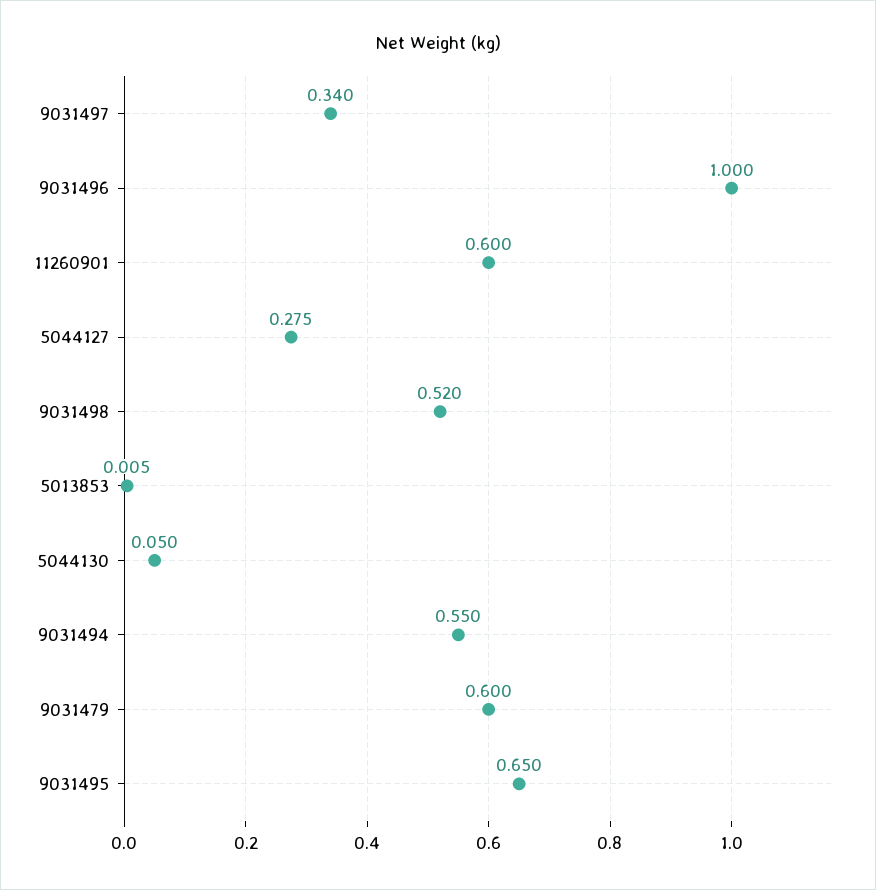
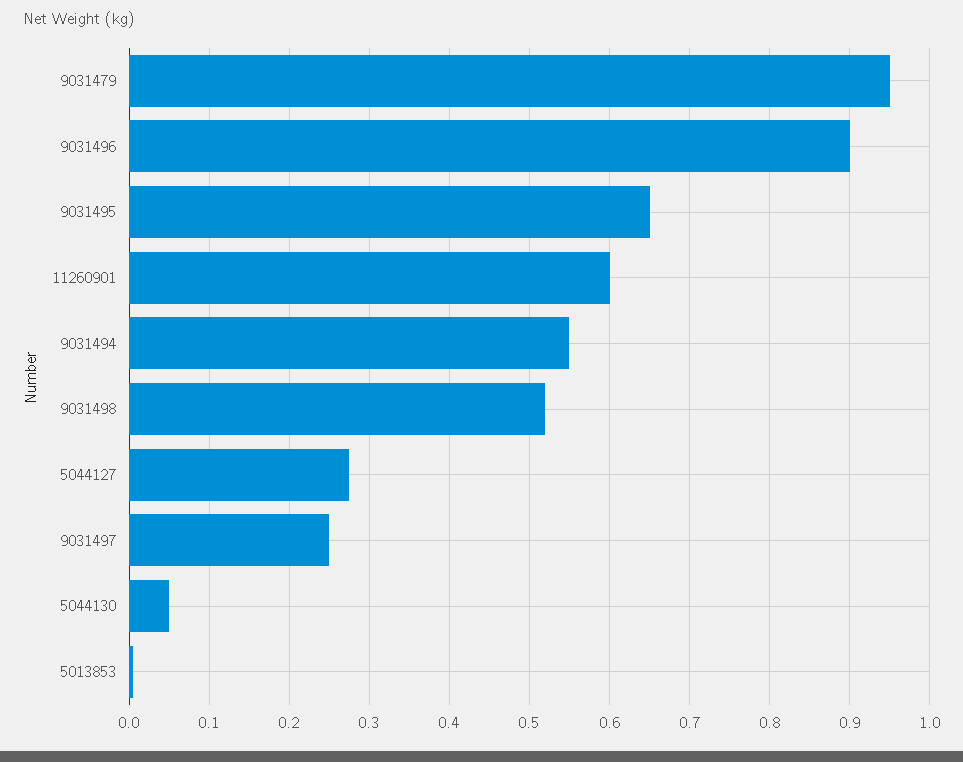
9031497: 0.34 -> 0.25
9031496: 1 -> 0.9
9031479: 0.6 -> 0.95

